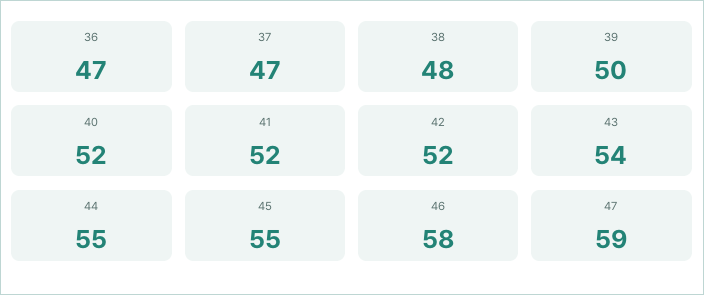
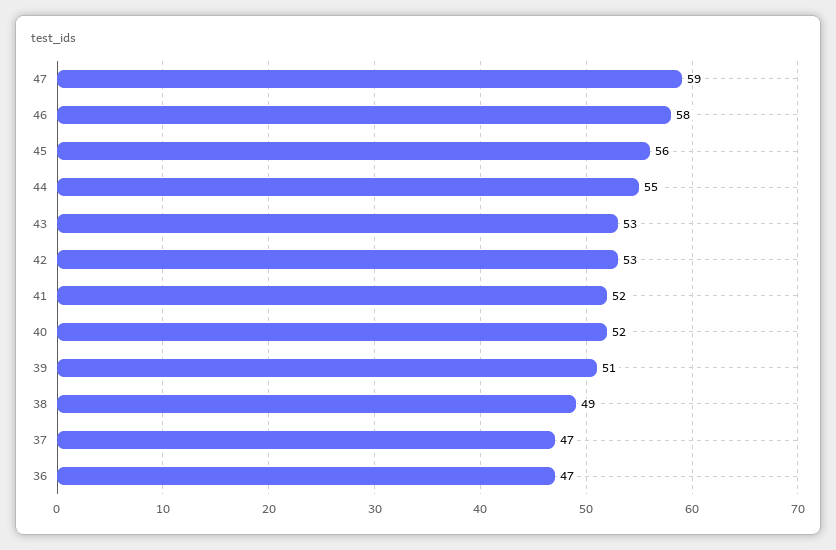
38: 48 -> 49
39: 50 -> 51
42: 52 -> 53
43: 54 -> 53
45: 55 -> 56

